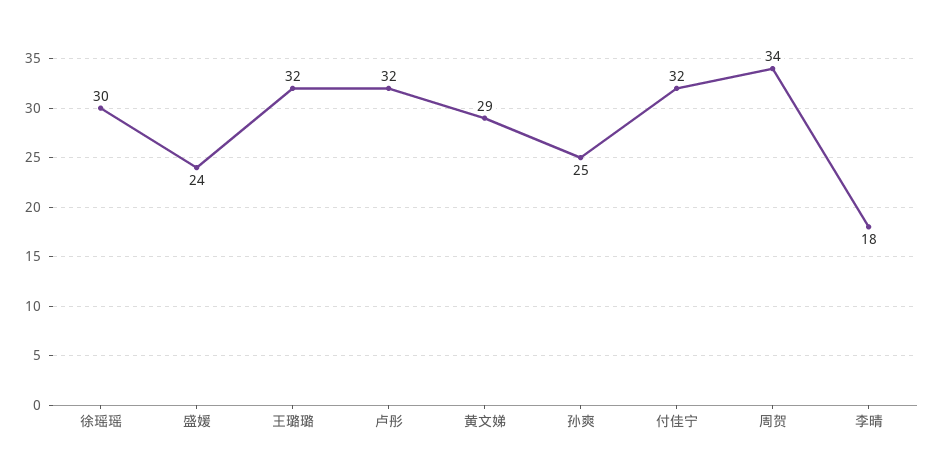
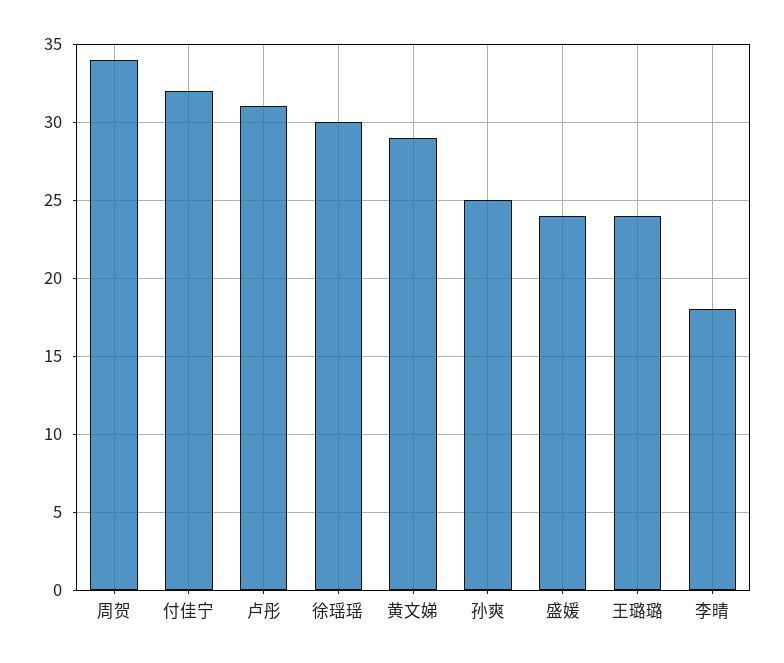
王璐璐: 32 -> 24
卢彤: 32 -> 31

